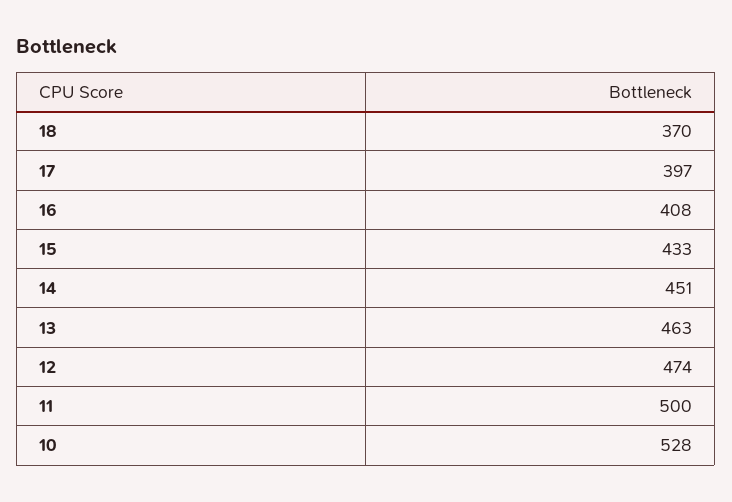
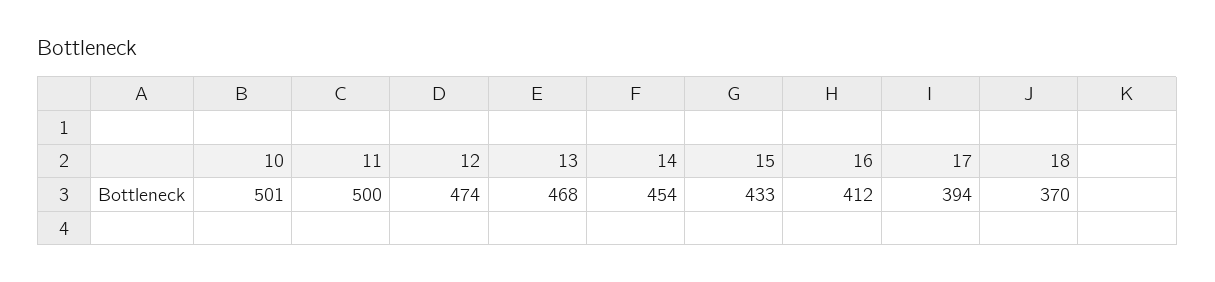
17: 397 -> 394
16: 408 -> 412
14: 451 -> 454
13: 463 -> 468
10: 528 -> 501

